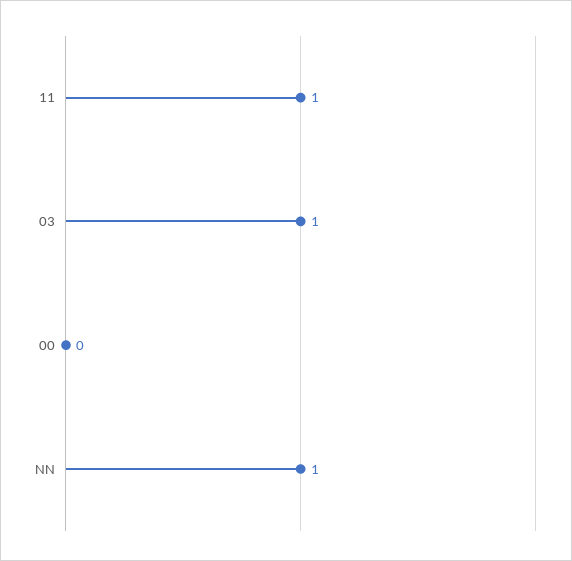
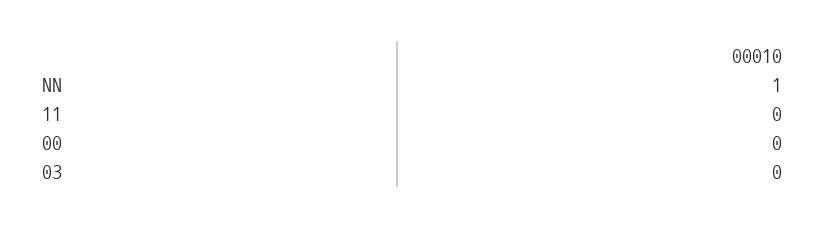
11: 1 -> 0
03: 1 -> 0

